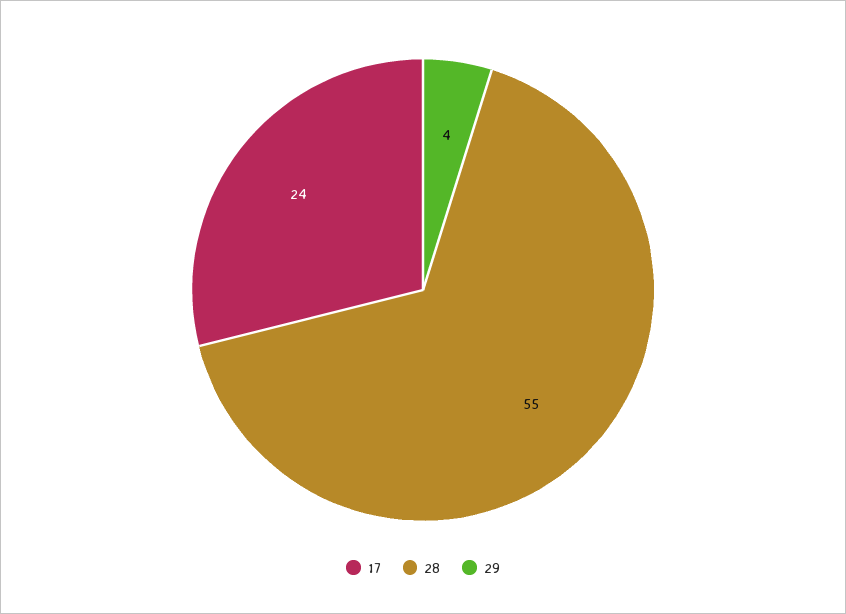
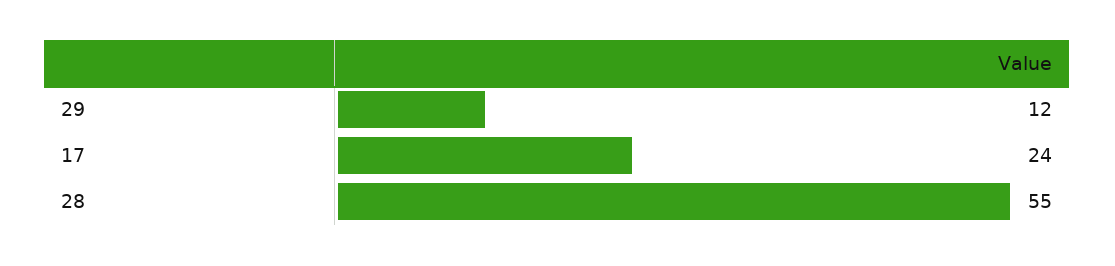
29: 4 -> 12

